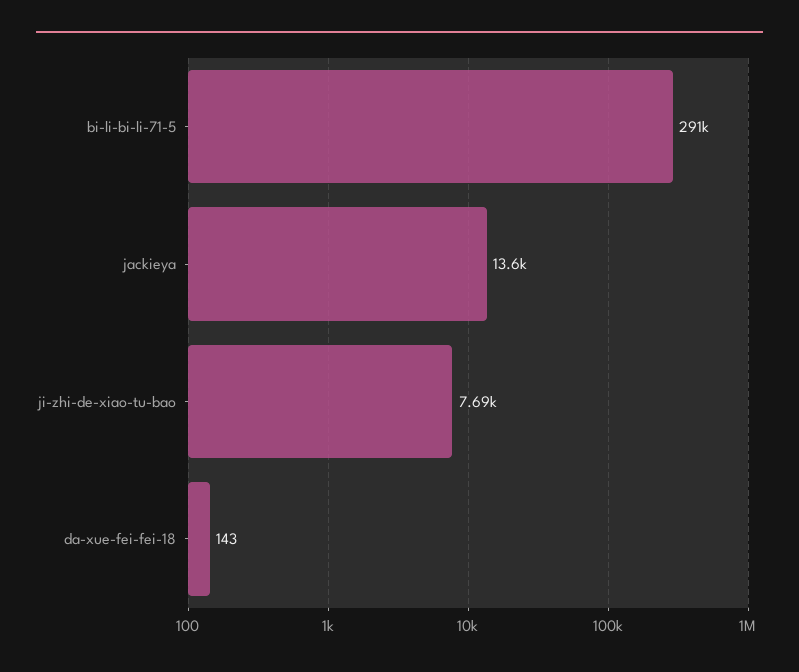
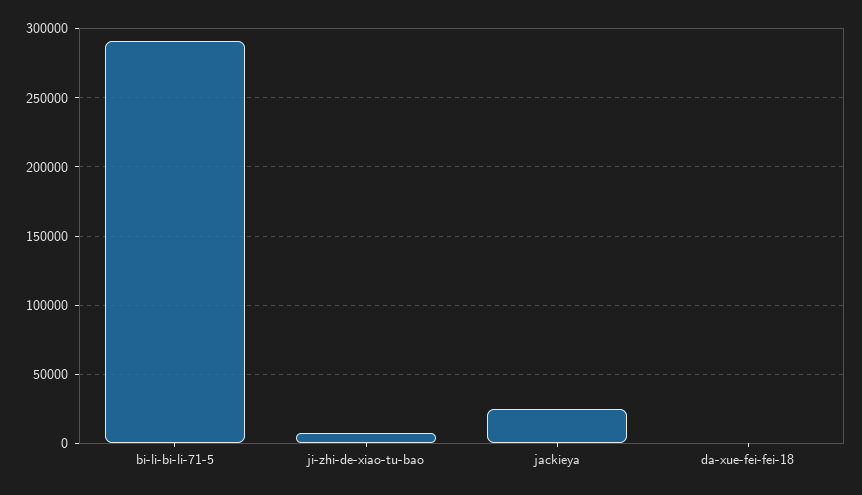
jackieya: 13600 -> 25000

